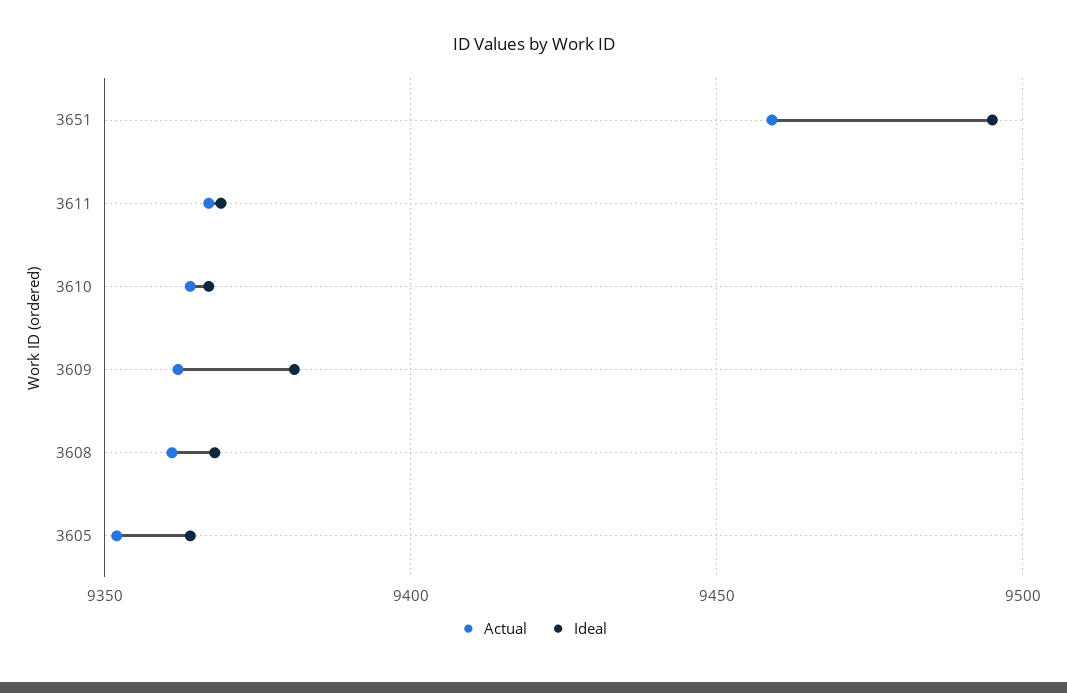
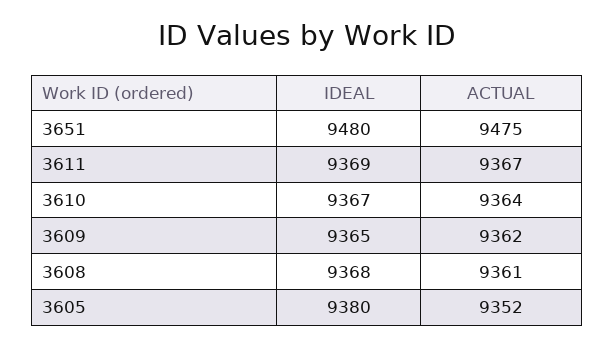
Actual, 3651: 9460 -> 9475
Ideal, 3651: 9495 -> 9480
Ideal, 3609: 9380 -> 9365
Ideal, 3605: 9365 -> 9380

